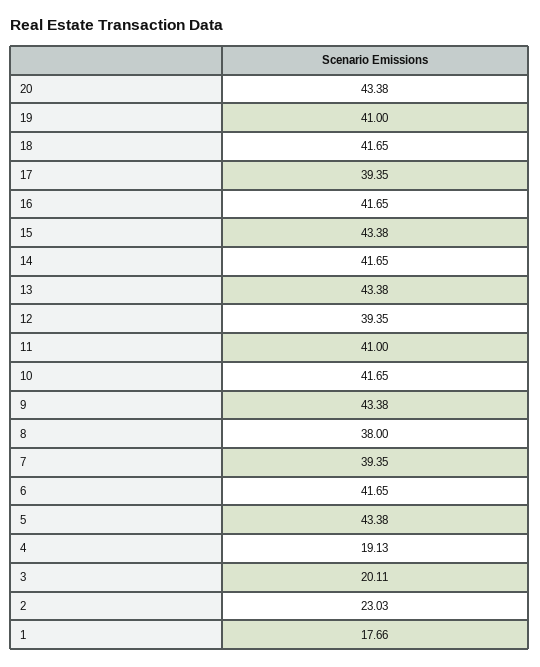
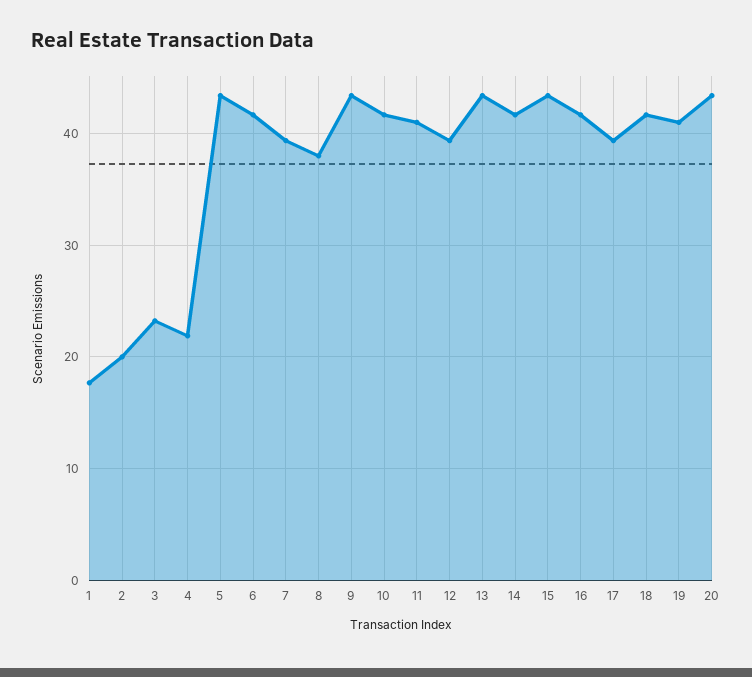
4: 19.13 -> 22
3: 20.11 -> 23
2: 23.03 -> 20

